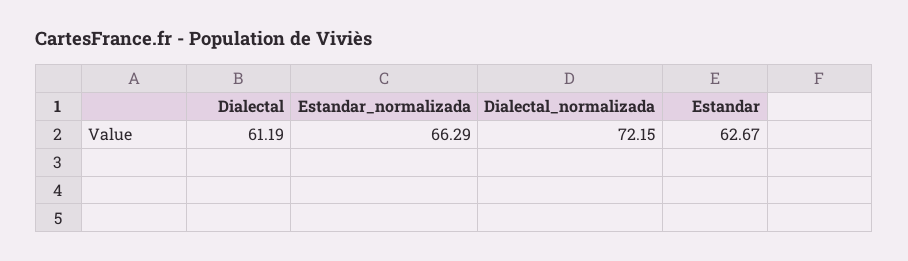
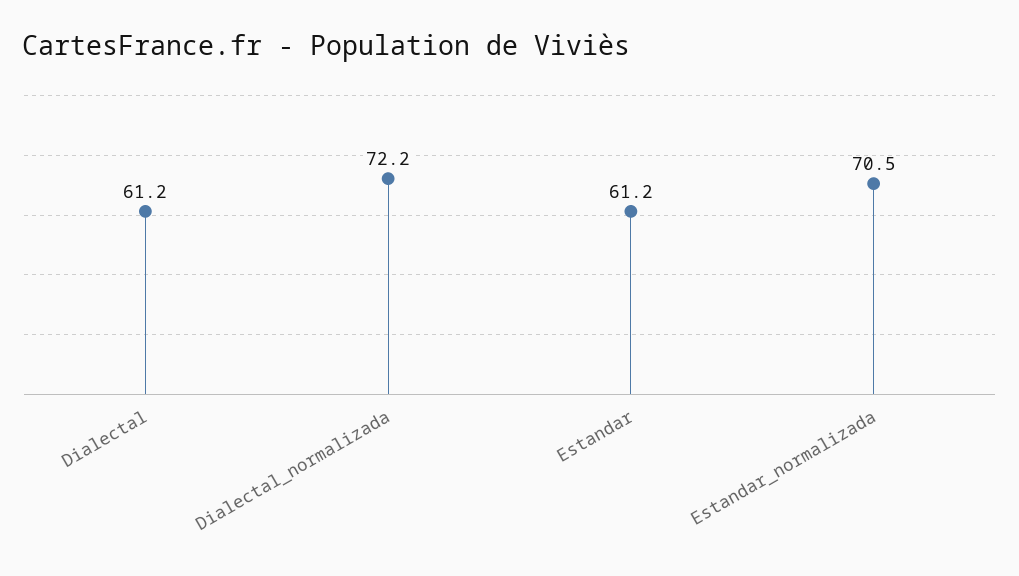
Estandar_normalizada: 66.29 -> 70.5
Estandar: 62.67 -> 61.2

